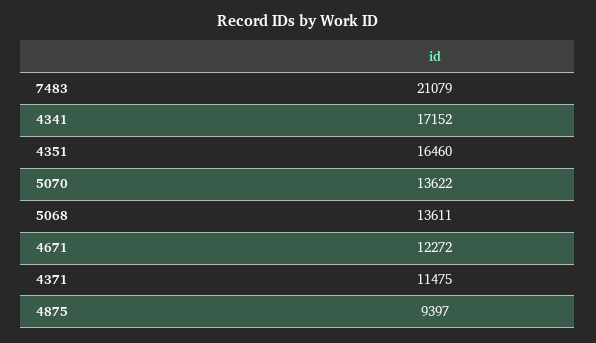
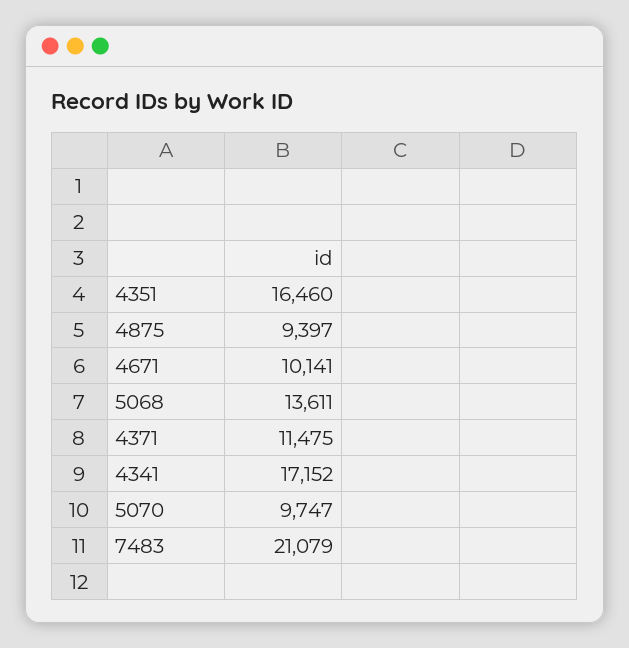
5070: 13622 -> 9747
4671: 12272 -> 10141

